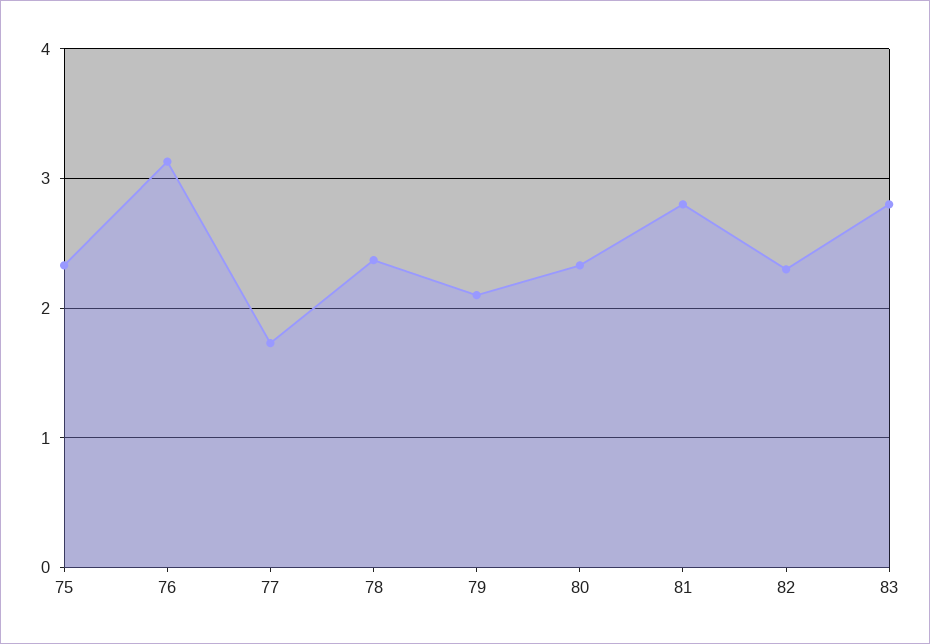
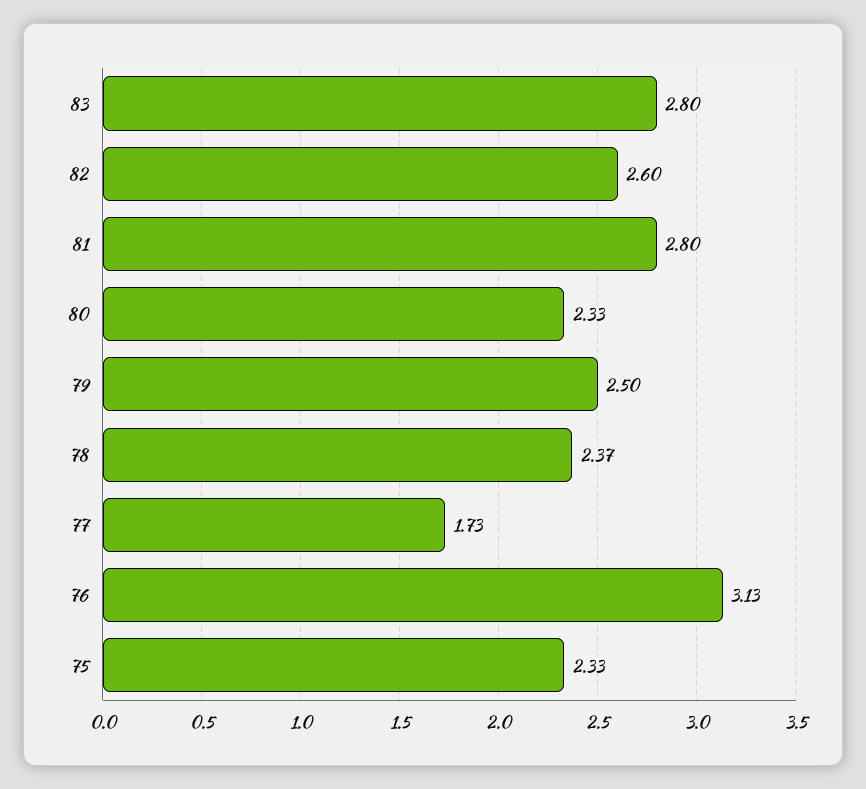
79: 2.1 -> 2.5
82: 2.3 -> 2.6

